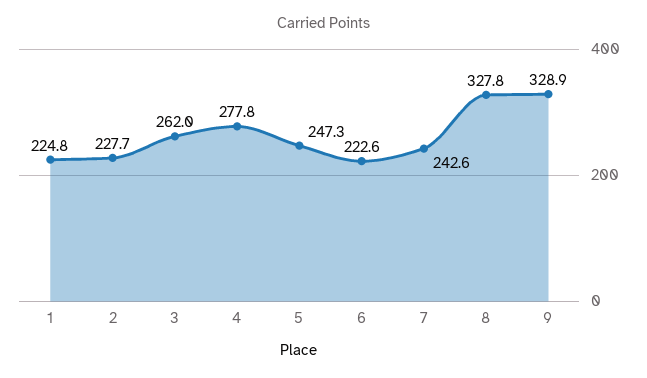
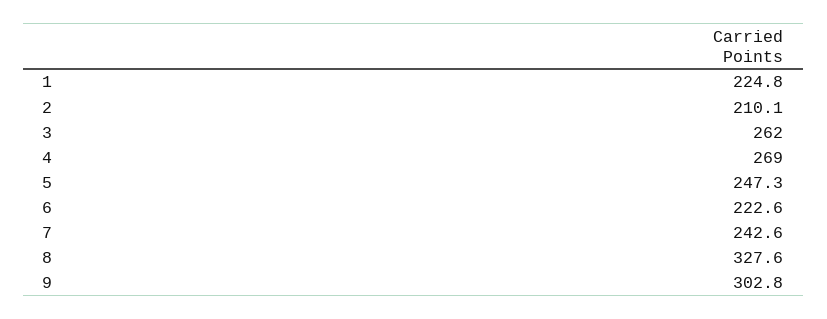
2: 227.7 -> 210.1
4: 277.8 -> 269
8: 327.8 -> 327.6
9: 328.9 -> 302.8

